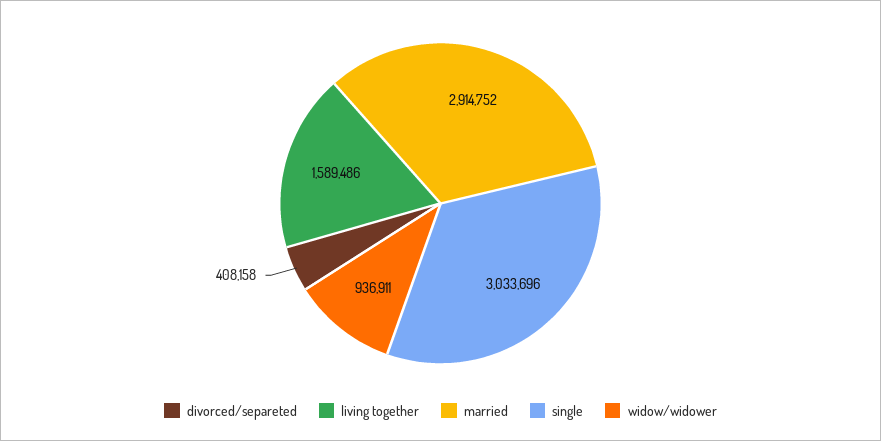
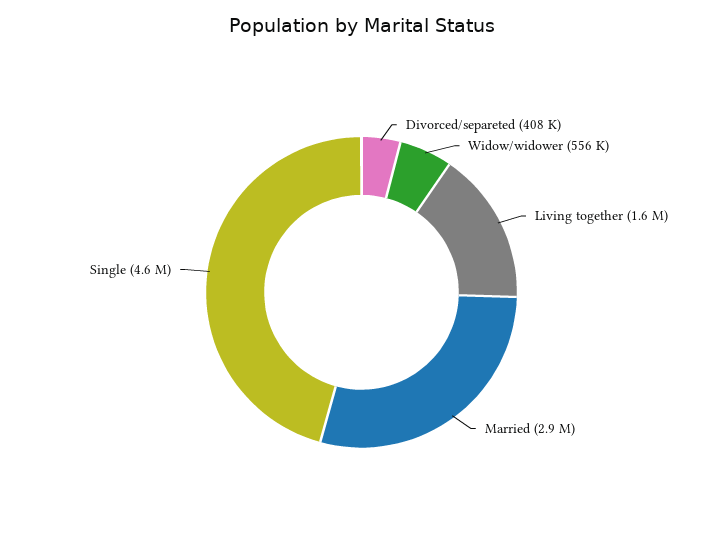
single: 3033696 -> 4600000
widow/widower: 936911 -> 556000

